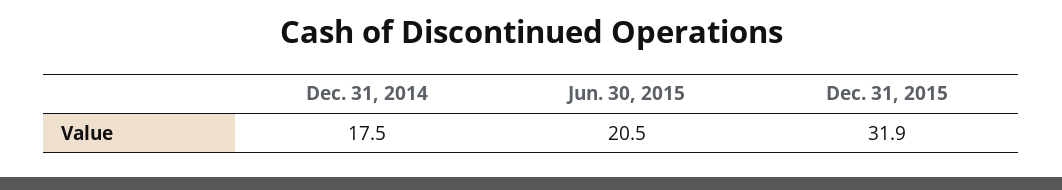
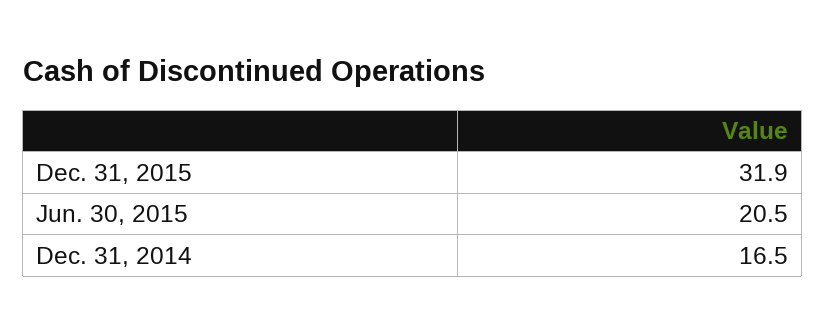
Dec. 31, 2014: 17.5 -> 16.5

